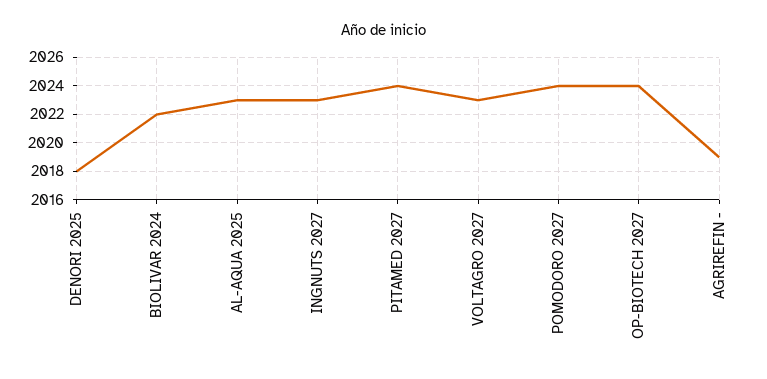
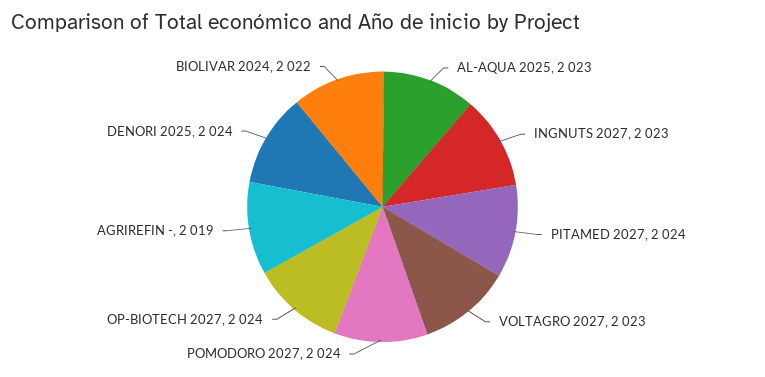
DENORI 2025: 2018 -> 2024

